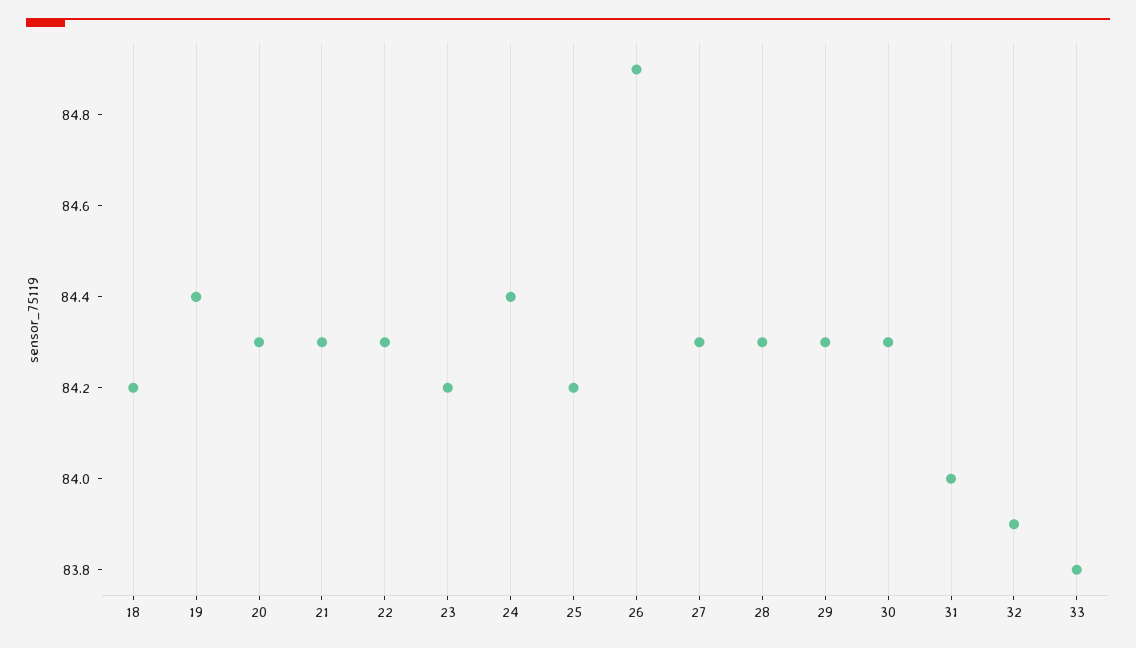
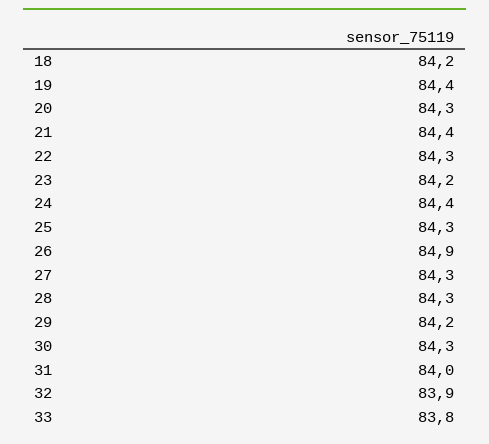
21: 84.3 -> 84.4
25: 84.2 -> 84.3
29: 84.3 -> 84.2

